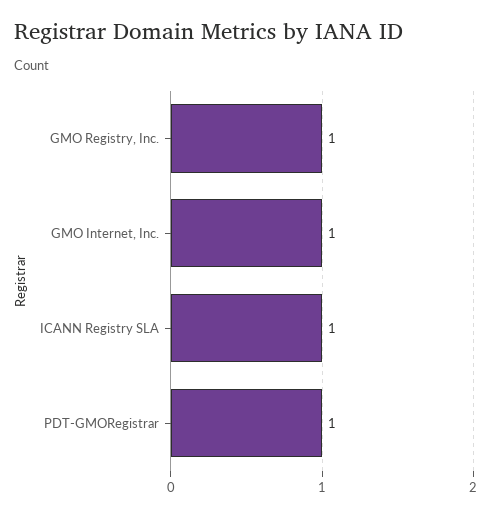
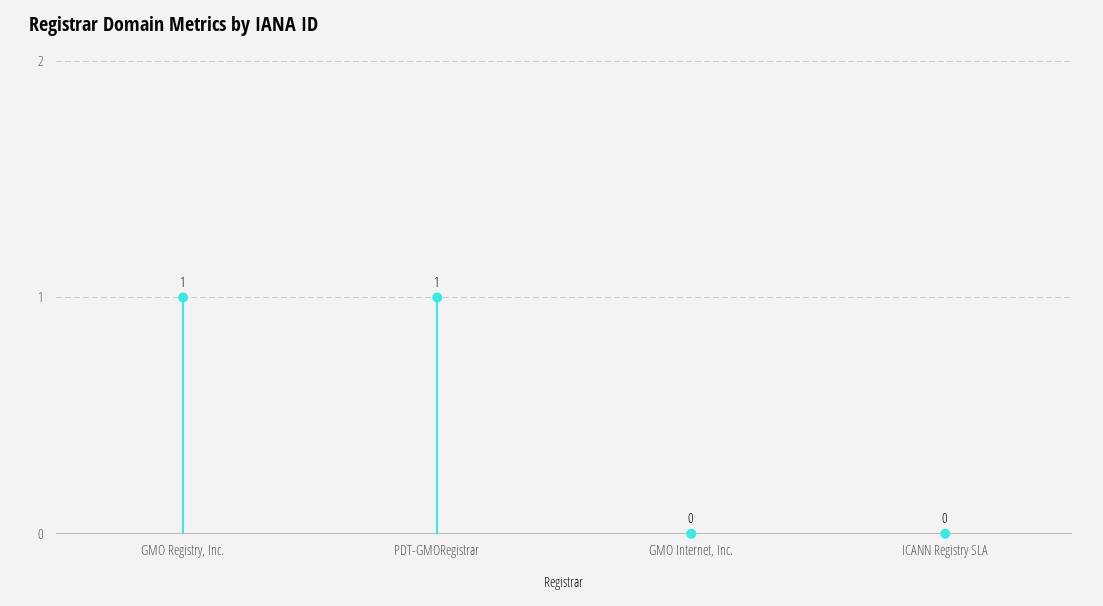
GMO Internet, Inc.: 1 -> 0
ICANN Registry SLA: 1 -> 0

